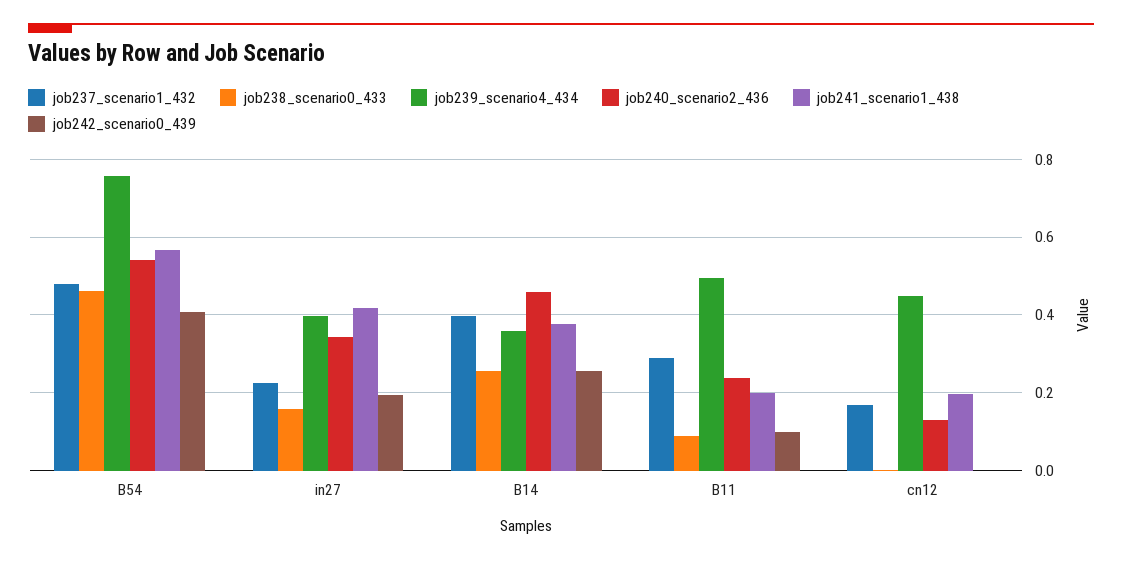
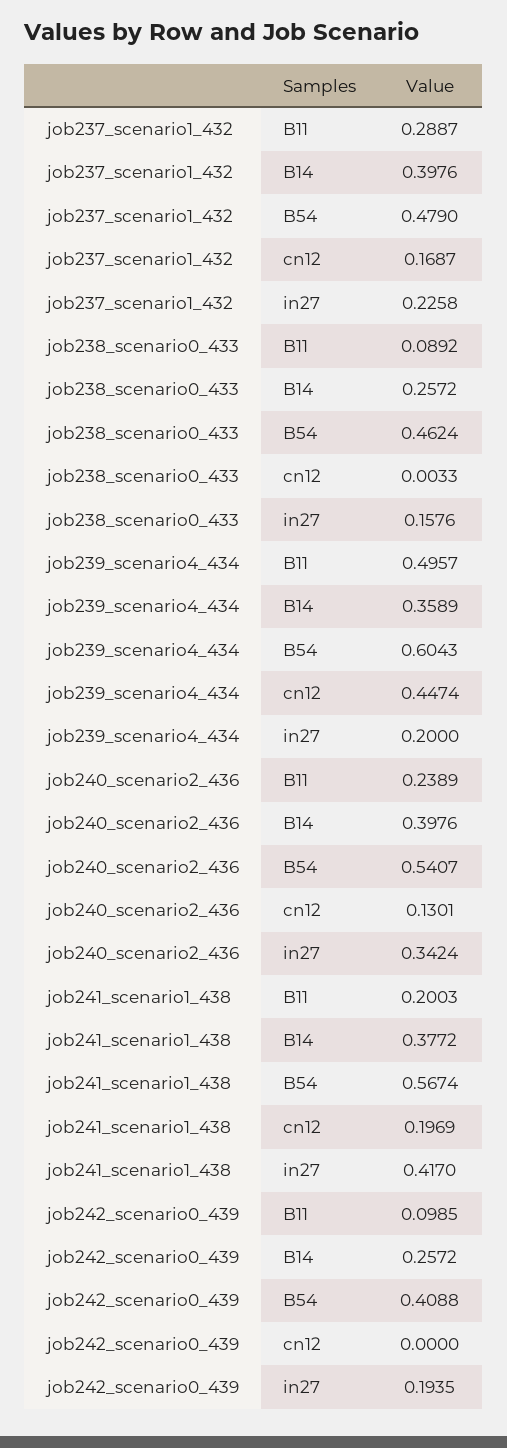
job239_scenario4_434, B54: 0.76 -> 0.6043
job239_scenario4_434, in27: 0.4 -> 0.2
job240_scenario2_436, B14: 0.46 -> 0.3976

